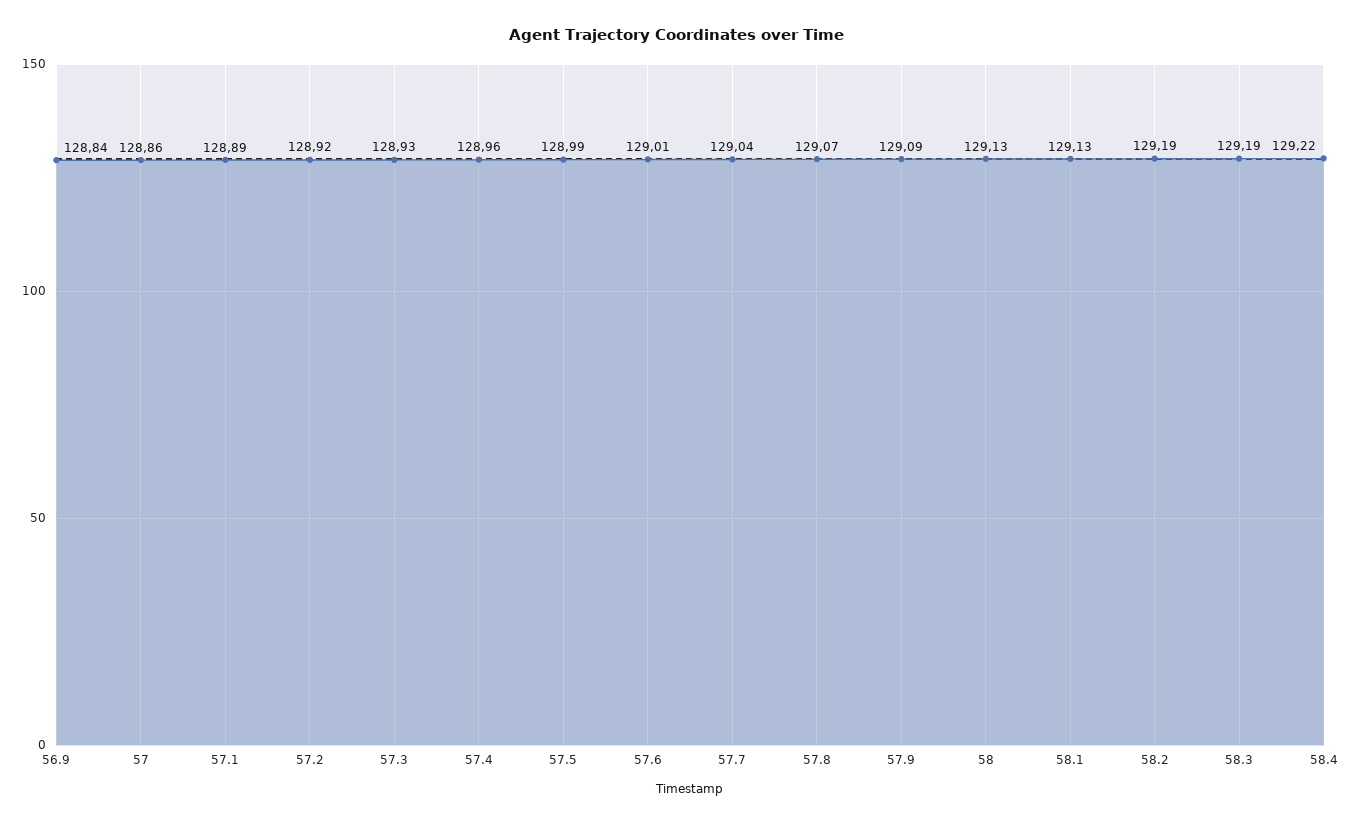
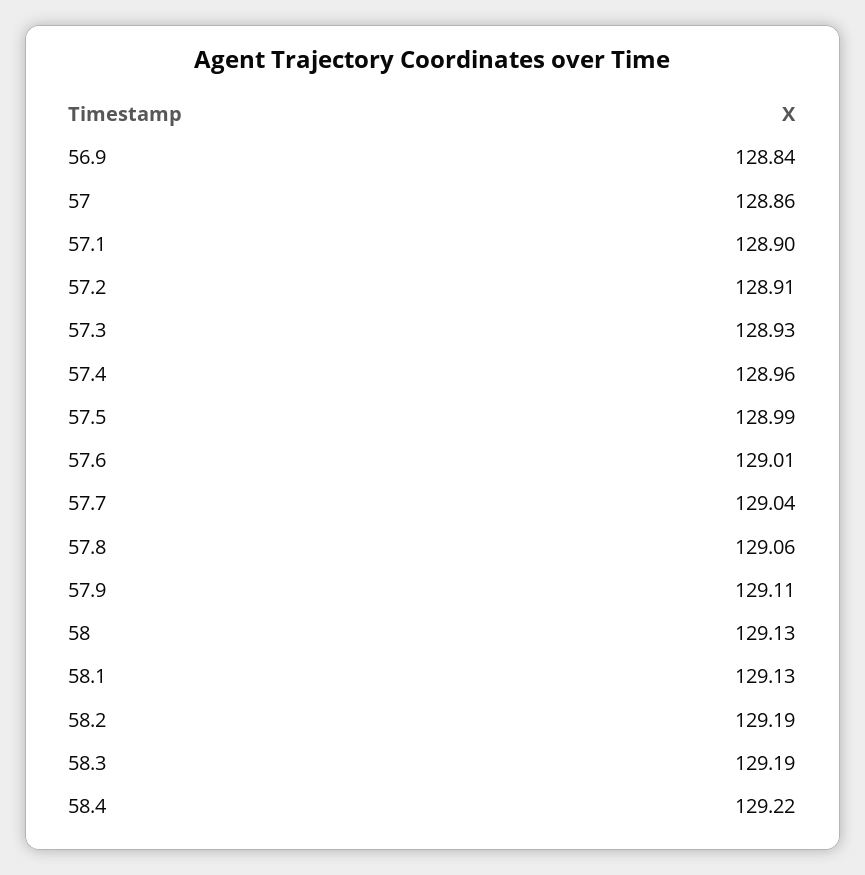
57.1: 128.89 -> 128.9
57.2: 128.92 -> 128.91
57.8: 129.07 -> 129.06
57.9: 129.09 -> 129.11

